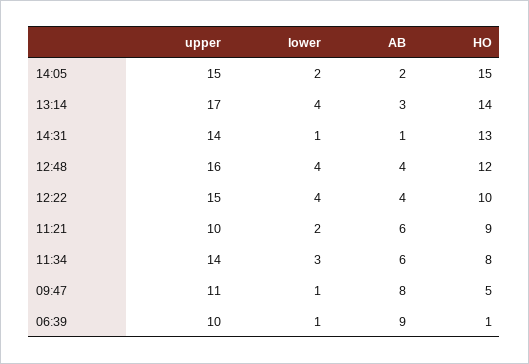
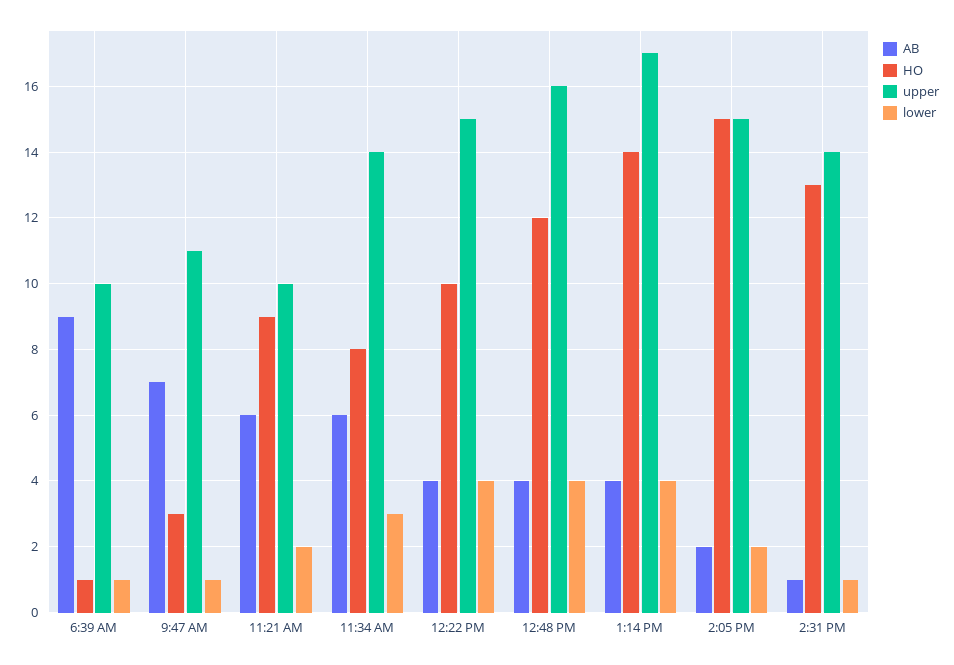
AB, 13:14: 3 -> 4
AB, 09:47: 8 -> 7
HO, 09:47: 5 -> 3

